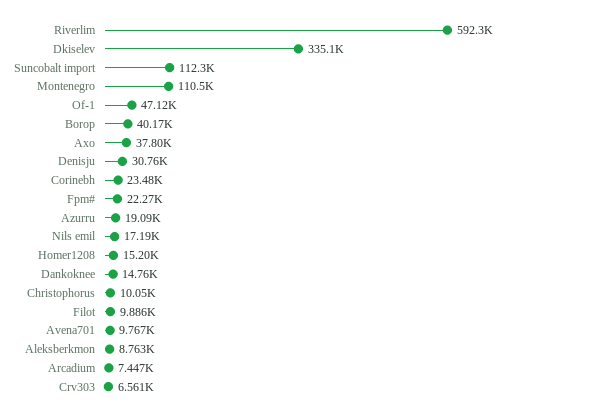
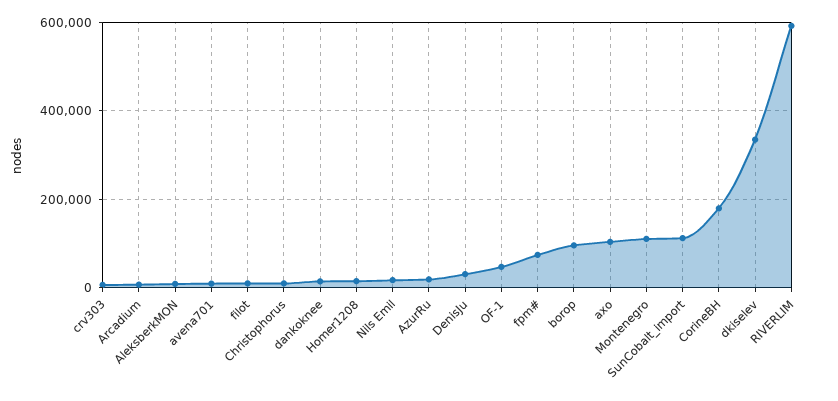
Borop: 40170 -> 100000
Axo: 37800 -> 100000
Corinebh: 23480 -> 180000
Fpm#: 22270 -> 80000

